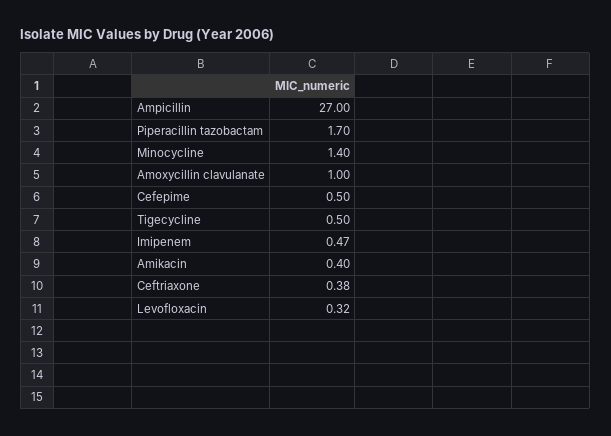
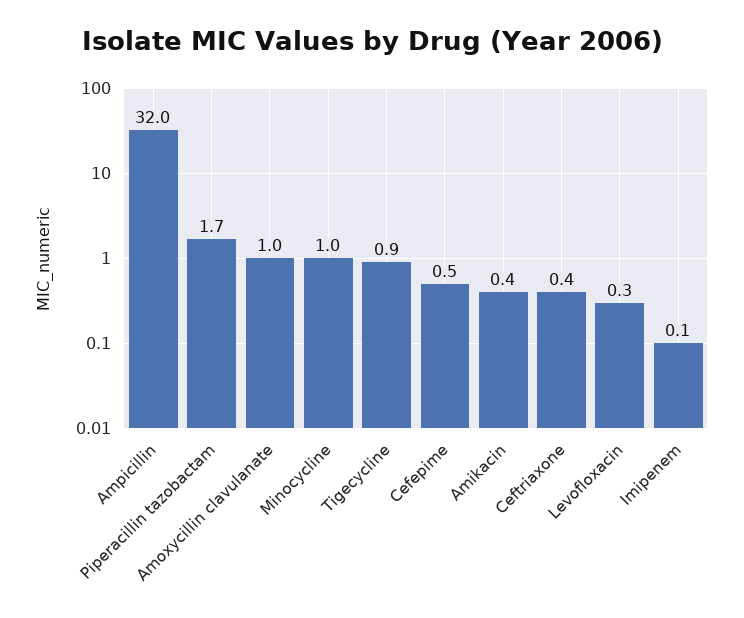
Ampicillin: 27 -> 32
Minocycline: 1.4 -> 1
Tigecycline: 0.5 -> 0.9
Imipenem: 0.47 -> 0.1

